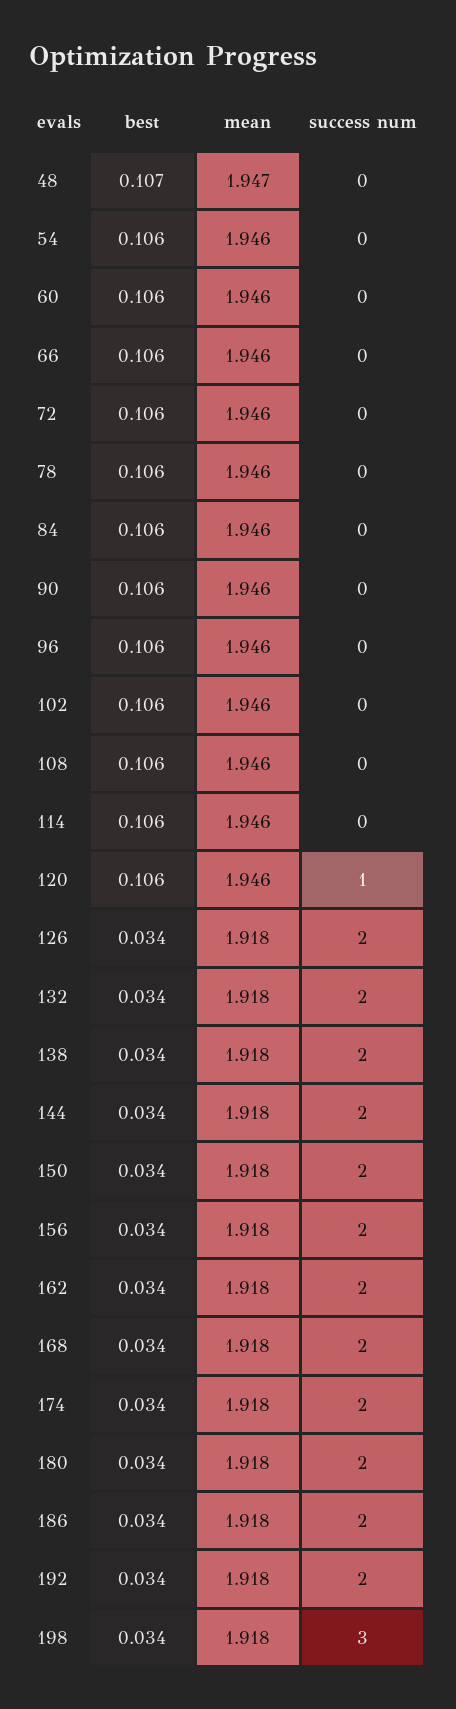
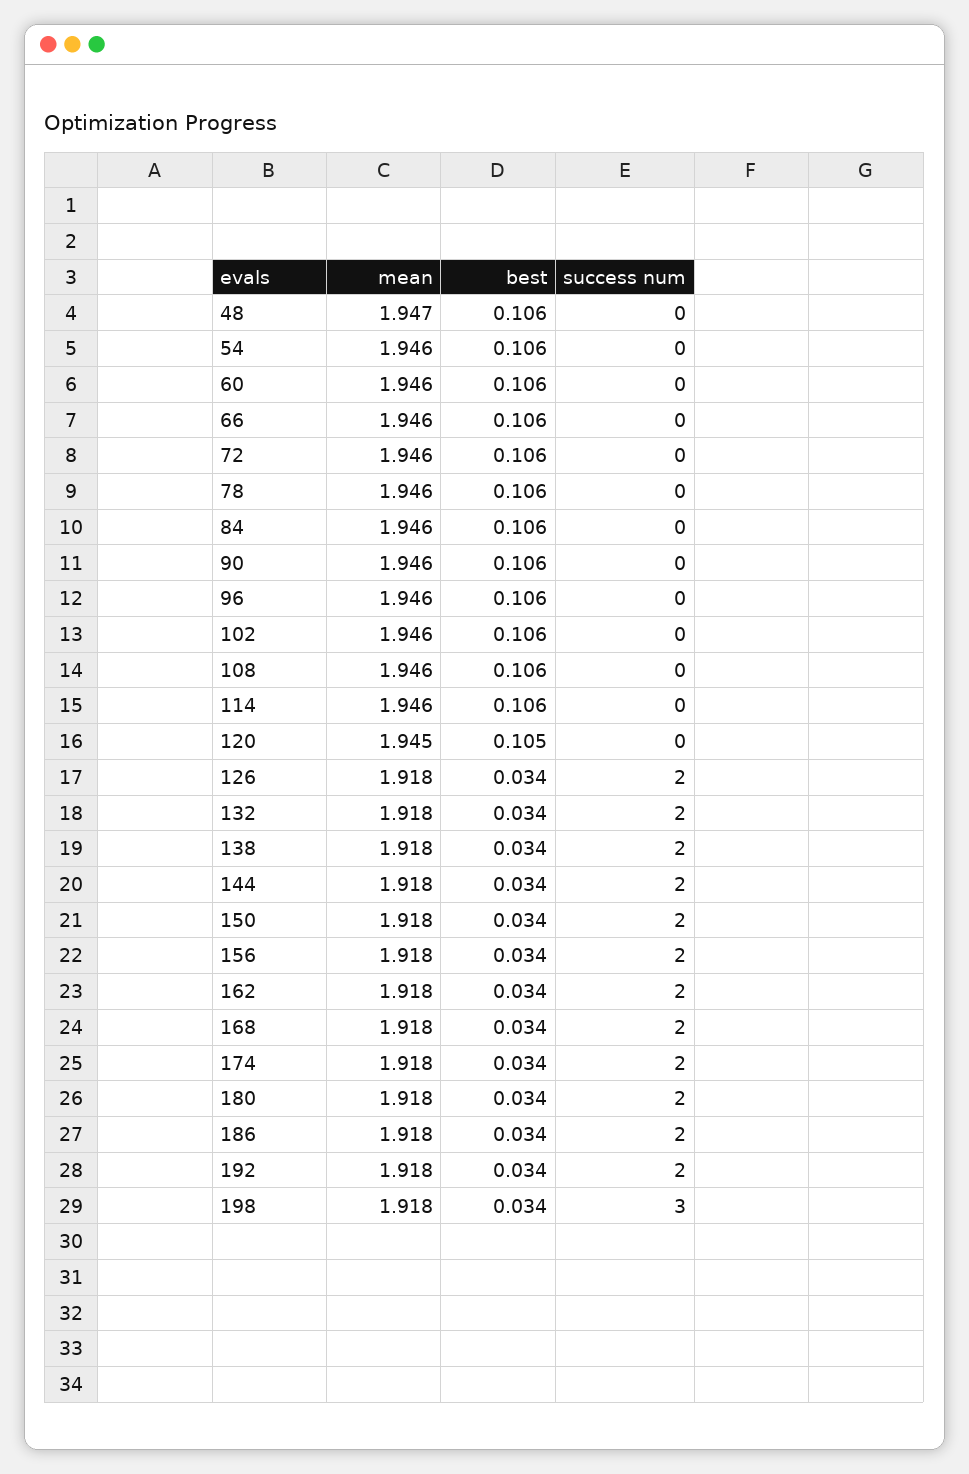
best, 48: 0.107 -> 0.106
best, 120: 0.106 -> 0.105
mean, 120: 1.946 -> 1.945
success num, 120: 1 -> 0

